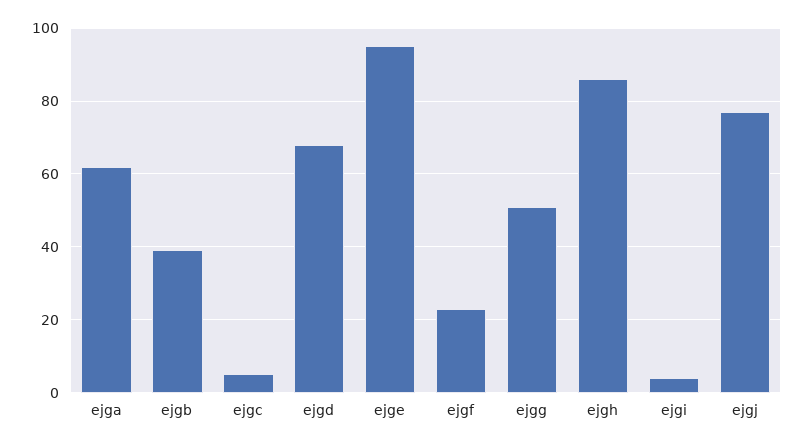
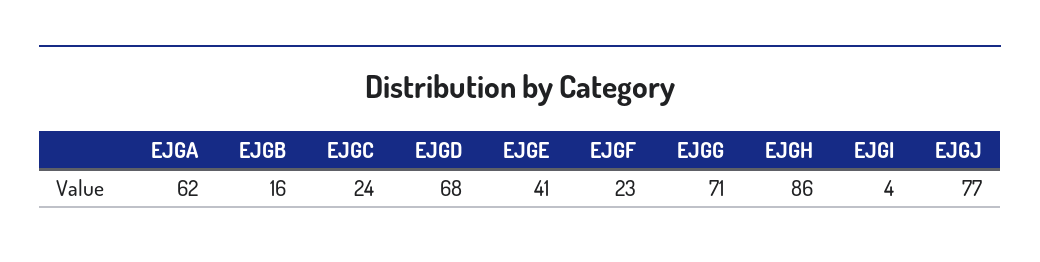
ejgb: 40 -> 16
ejgc: 5 -> 24
ejge: 95 -> 41
ejgg: 50 -> 71

